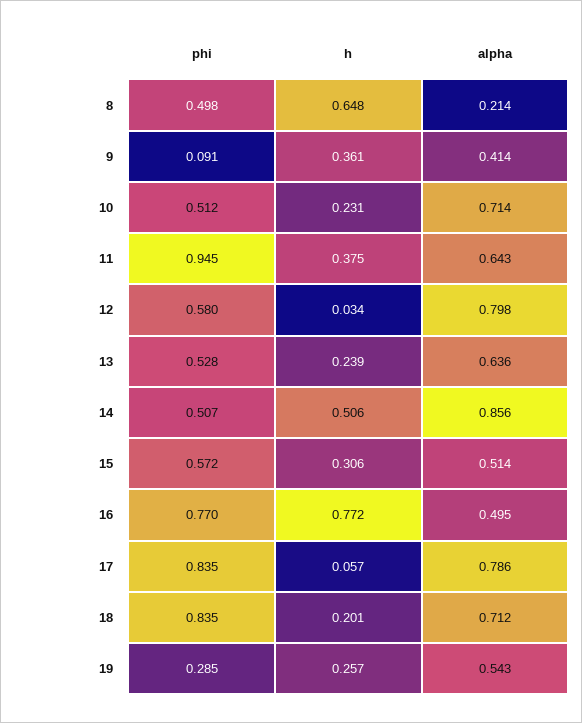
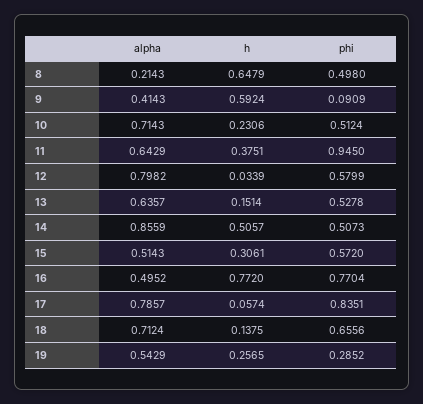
h, 9: 0.361 -> 0.5924
h, 13: 0.239 -> 0.1514
phi, 18: 0.835 -> 0.6556
h, 18: 0.201 -> 0.1375

